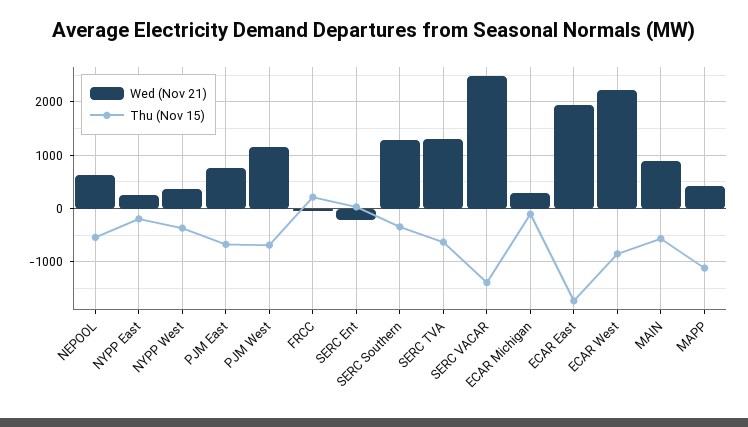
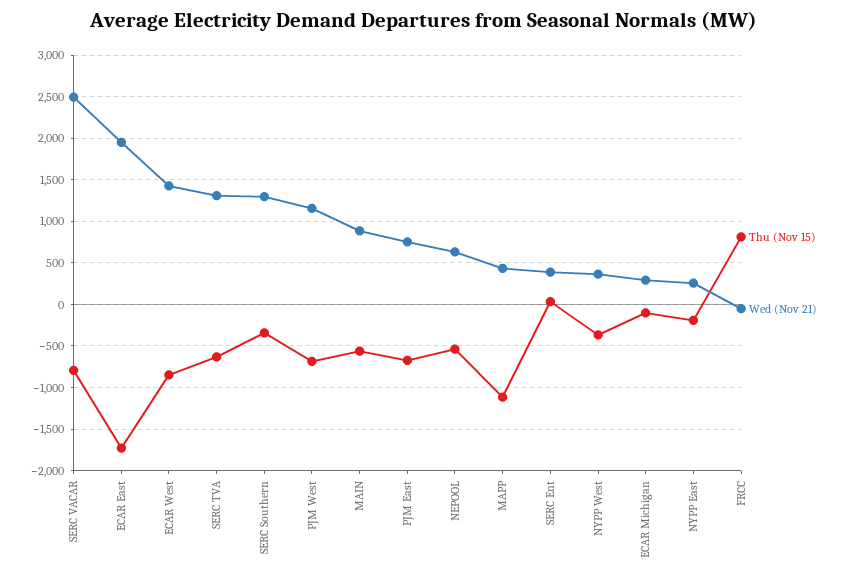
Thu (Nov 15), FRCC: 200 -> 800
Wed (Nov 21), SERC Ent: -200 -> 400
Thu (Nov 15), SERC VACAR: -1400 -> -800
Wed (Nov 21), ECAR West: 2200 -> 1400

